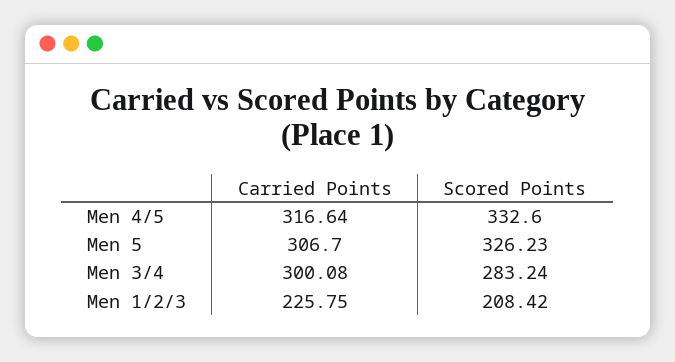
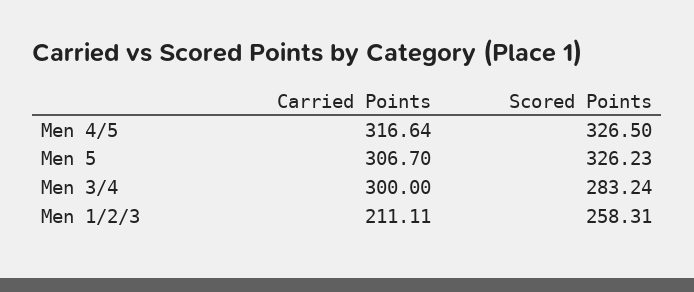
Scored Points, Men 4/5: 332.6 -> 326.5
Carried Points, Men 3/4: 300.08 -> 300
Carried Points, Men 1/2/3: 225.75 -> 211.11
Scored Points, Men 1/2/3: 208.42 -> 258.31

